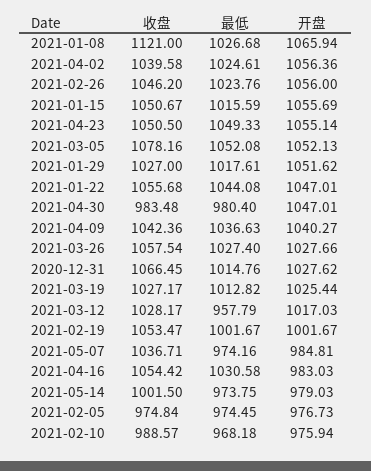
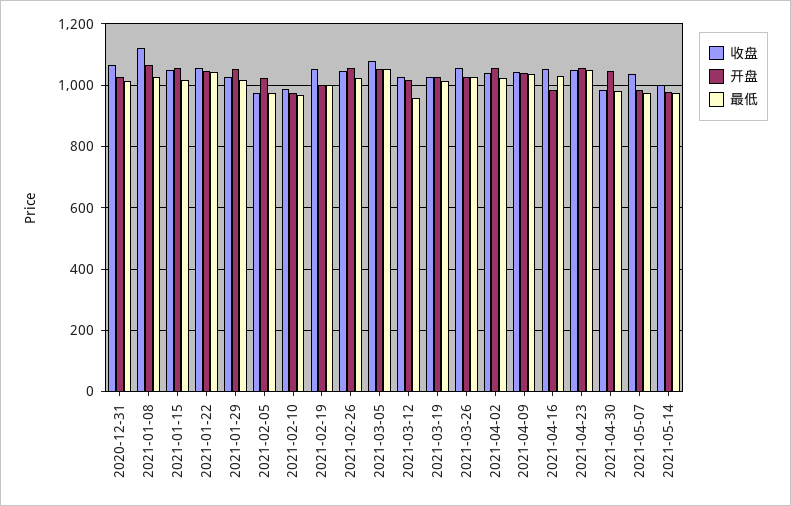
开盘, 2021-02-05: 976.73 -> 1020

